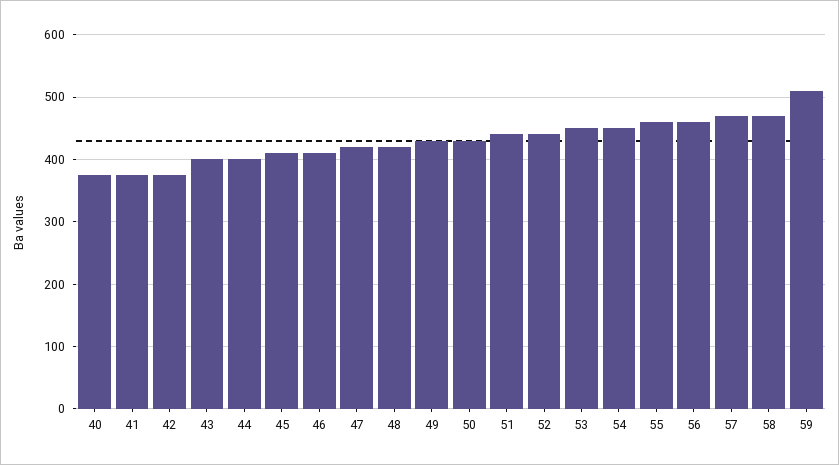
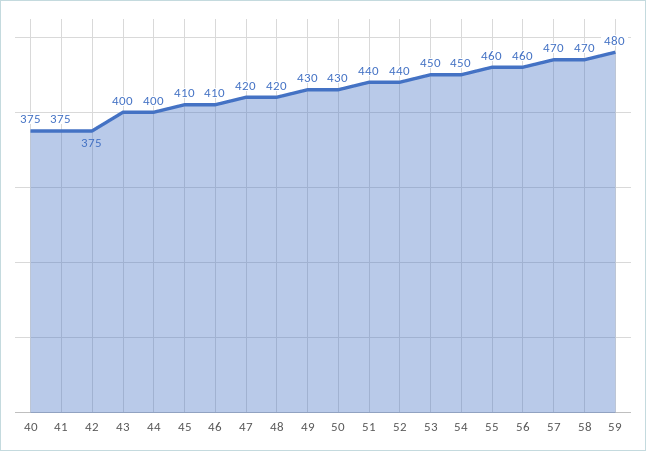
59: 510 -> 480

